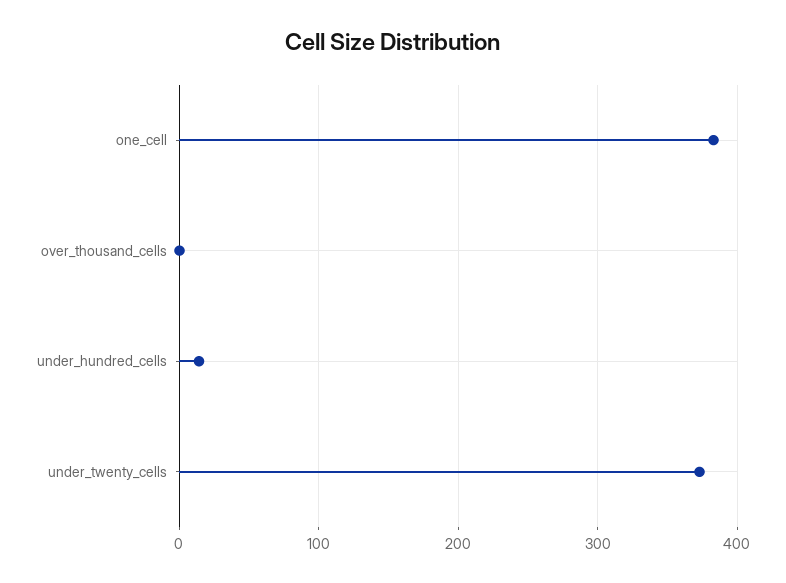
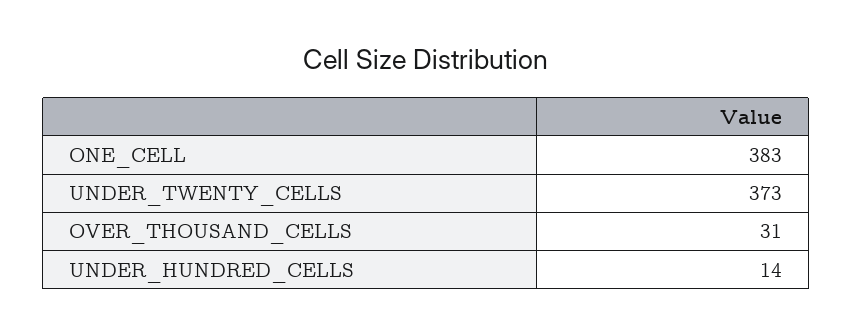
over_thousand_cells: 0 -> 31

